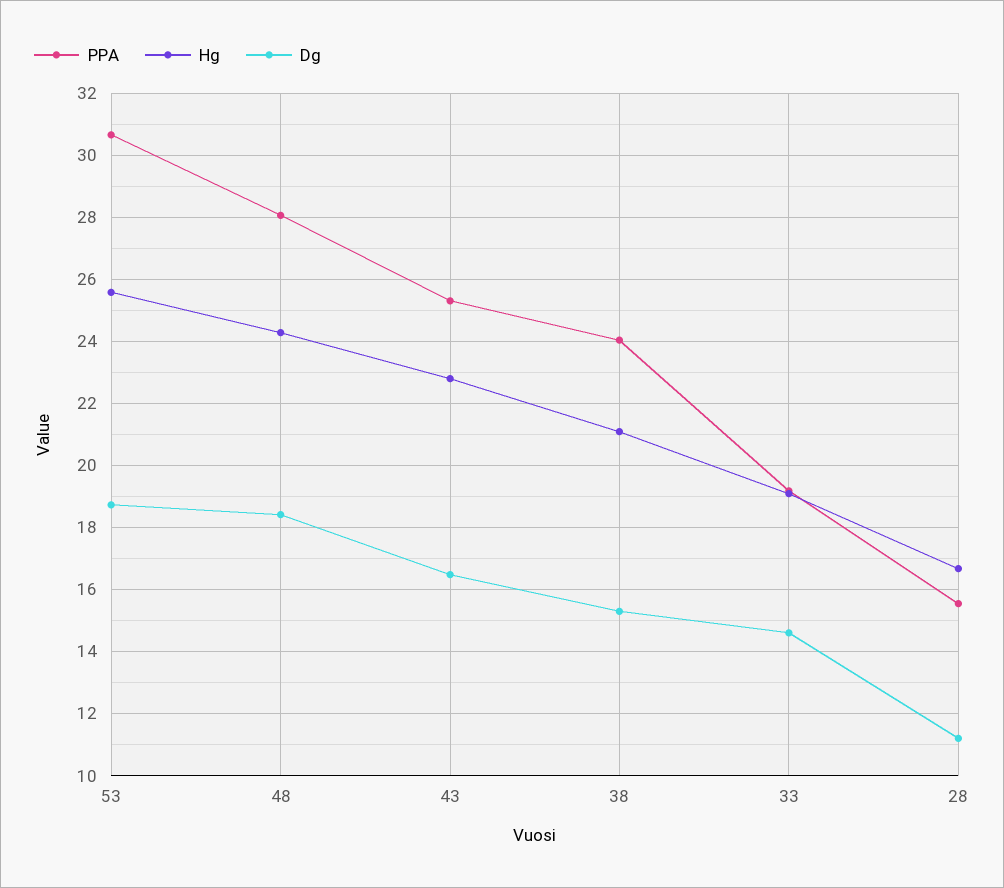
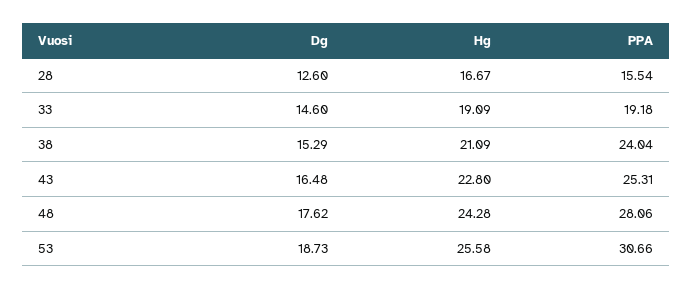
Dg, 48: 18.4 -> 17.62
Dg, 28: 11.2 -> 12.6

